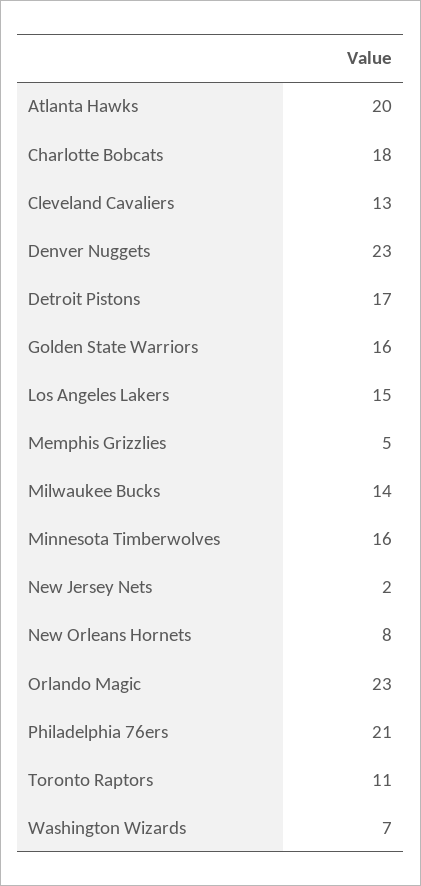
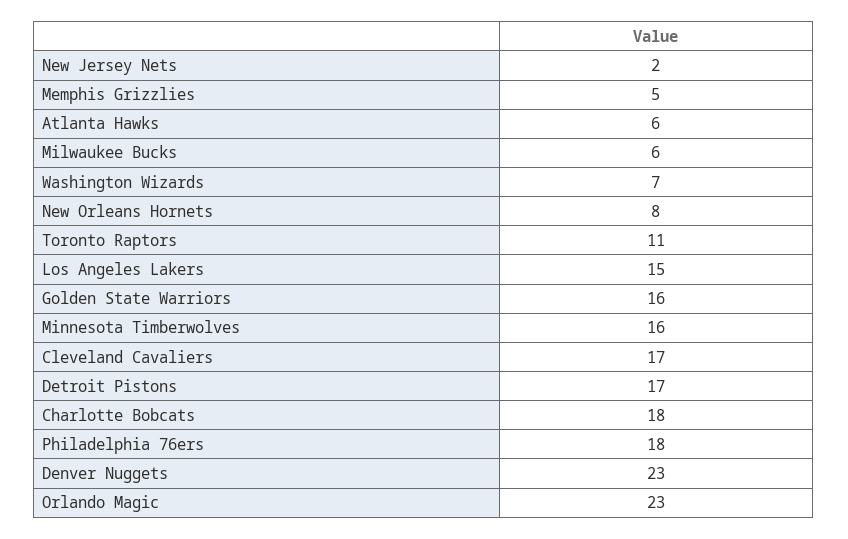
Atlanta Hawks: 20 -> 6
Cleveland Cavaliers: 13 -> 17
Milwaukee Bucks: 14 -> 6
Philadelphia 76ers: 21 -> 18

